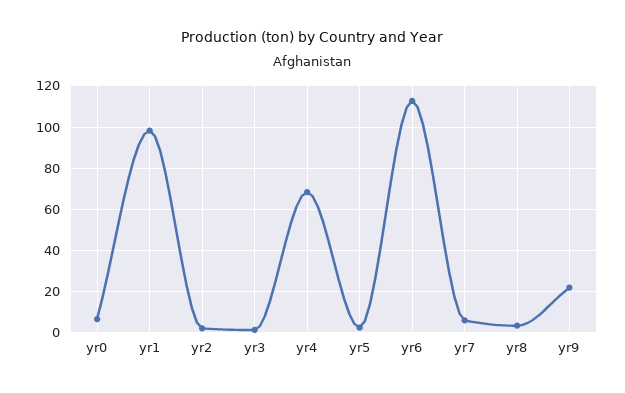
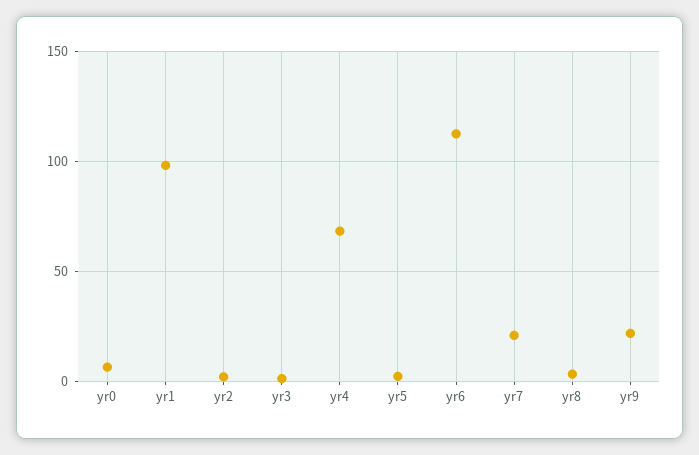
yr7: 5 -> 20

